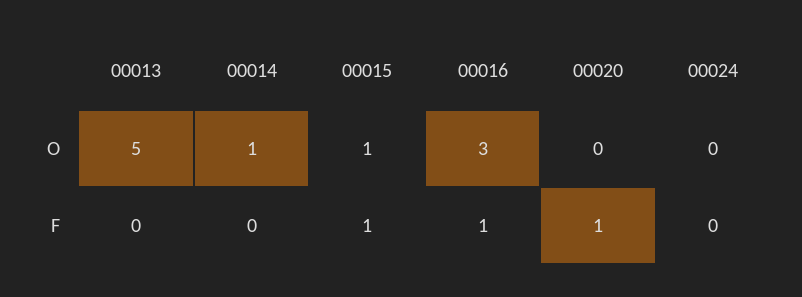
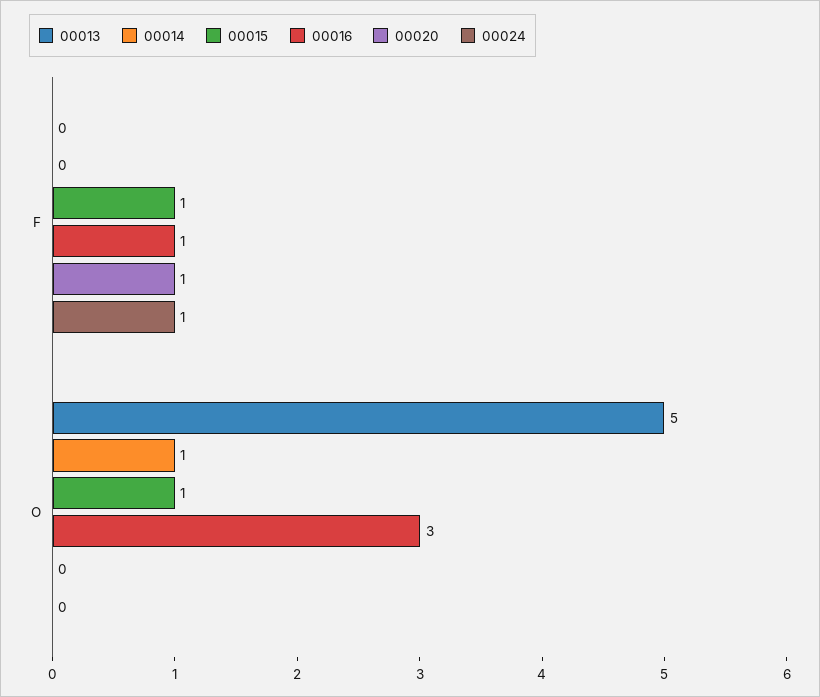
00024, F: 0 -> 1

